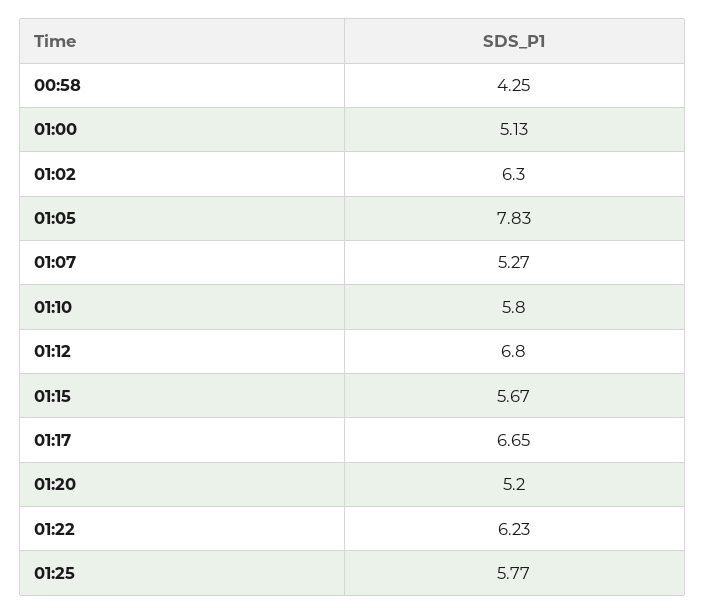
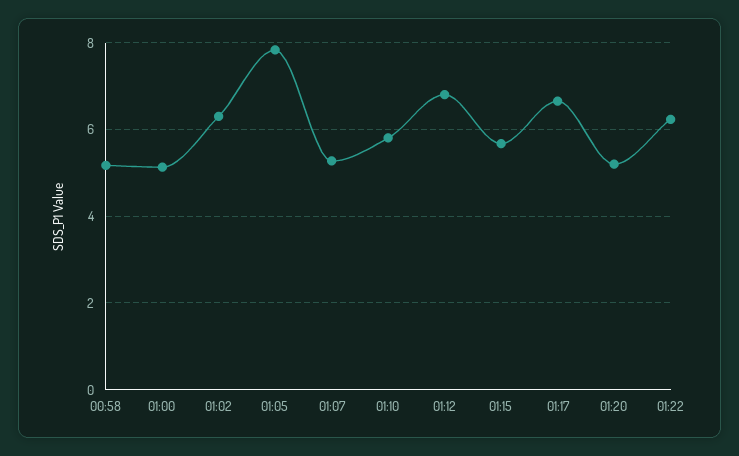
00:58: 4.25 -> 5.2
01:25: 5.77 -> none

